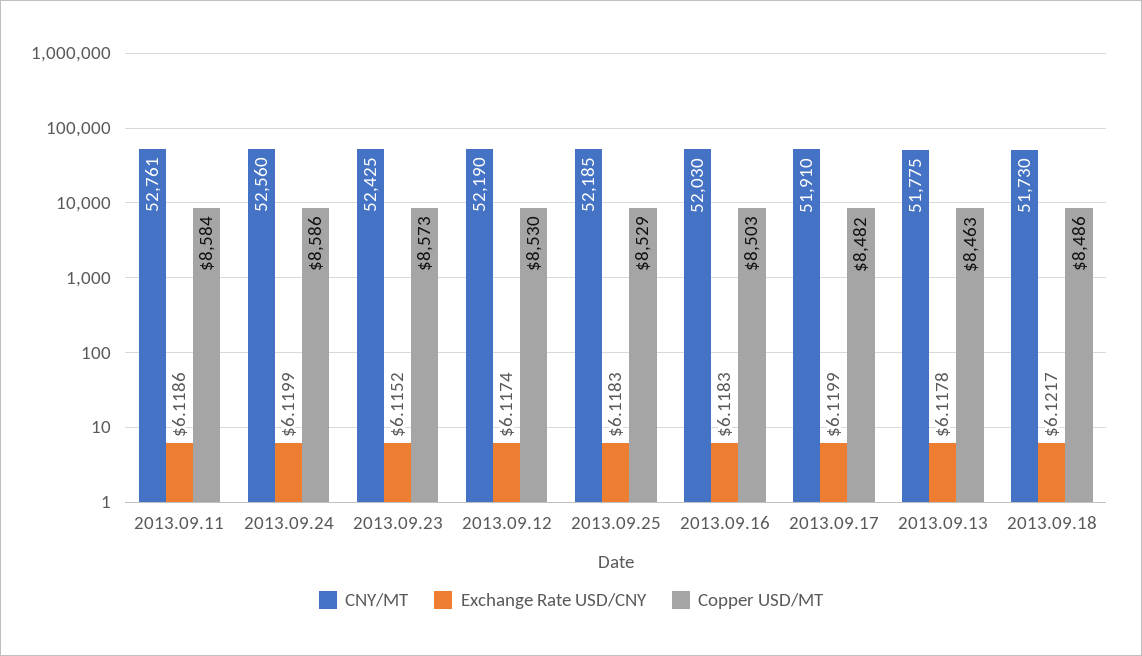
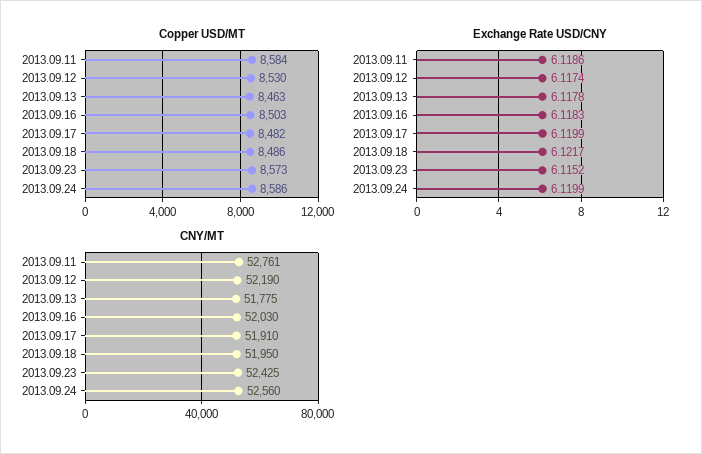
CNY/MT, 2013.09.25: 52185 -> none
Exchange Rate USD/CNY, 2013.09.25: 6.1183 -> none
Copper USD/MT, 2013.09.25: 8529 -> none
CNY/MT, 2013.09.18: 51730 -> 51950

